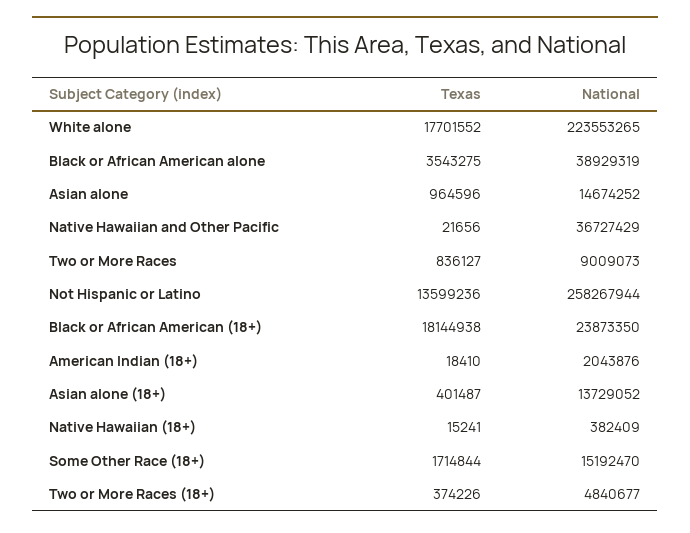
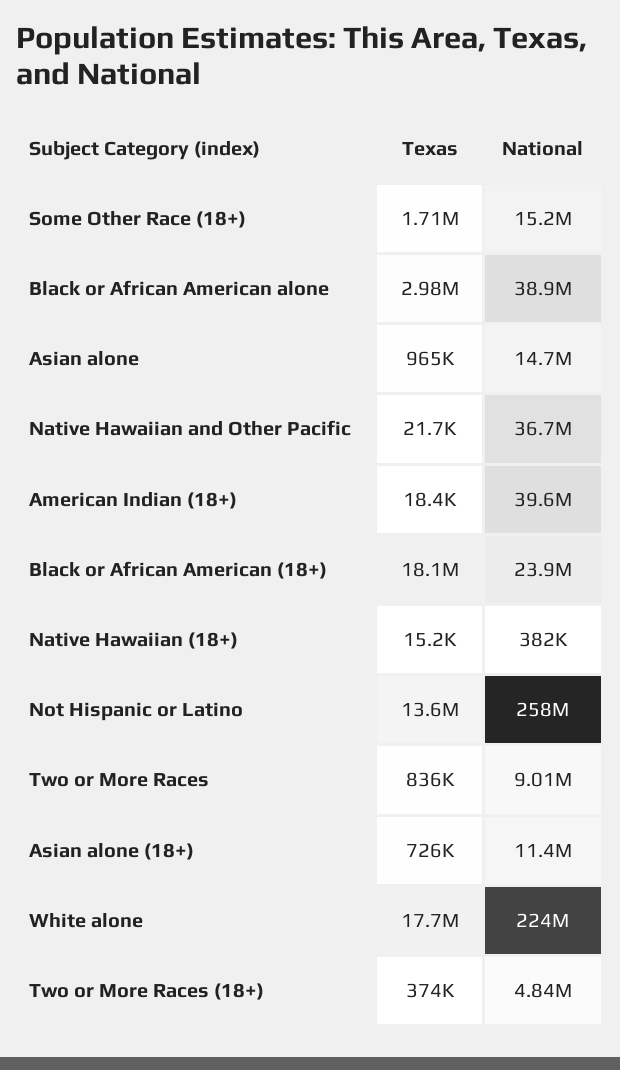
Texas, Black or African American alone: 3543275 -> 2980000
National, American Indian (18+): 2043876 -> 39600000
Texas, Asian alone (18+): 401487 -> 726000
National, Asian alone (18+): 13729052 -> 11400000

